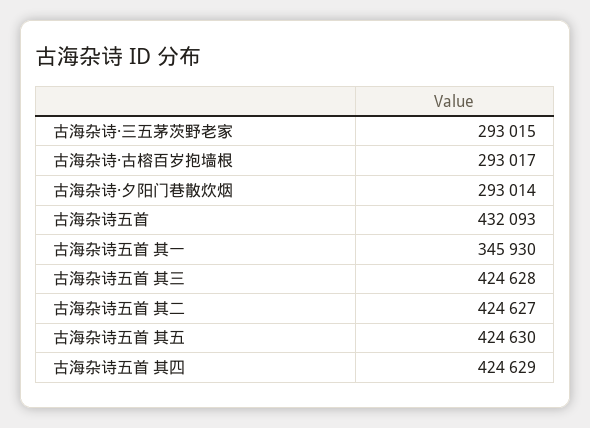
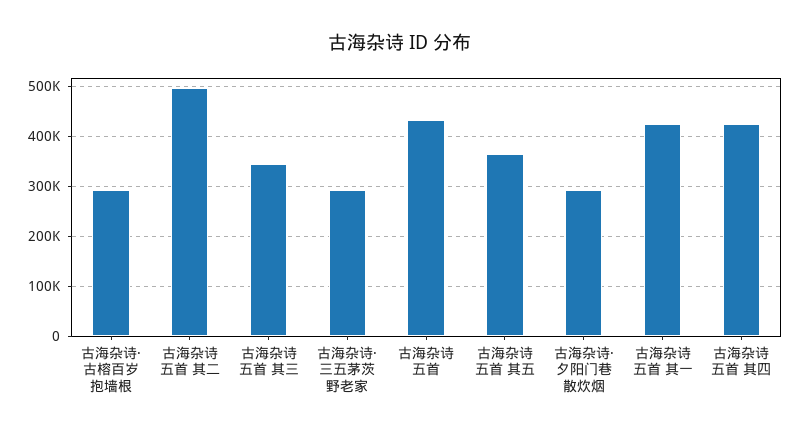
古海杂诗五首 其一: 345930 -> 420000
古海杂诗五首 其三: 424628 -> 340000
古海杂诗五首 其二: 424627 -> 500000
古海杂诗五首 其五: 424630 -> 360000

